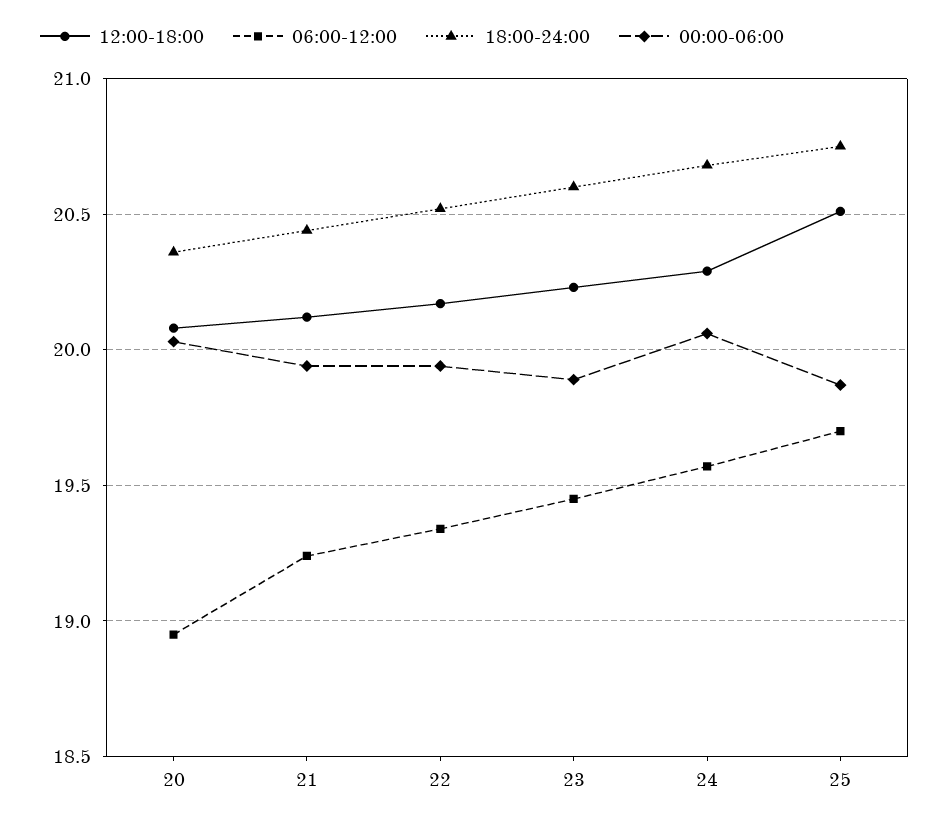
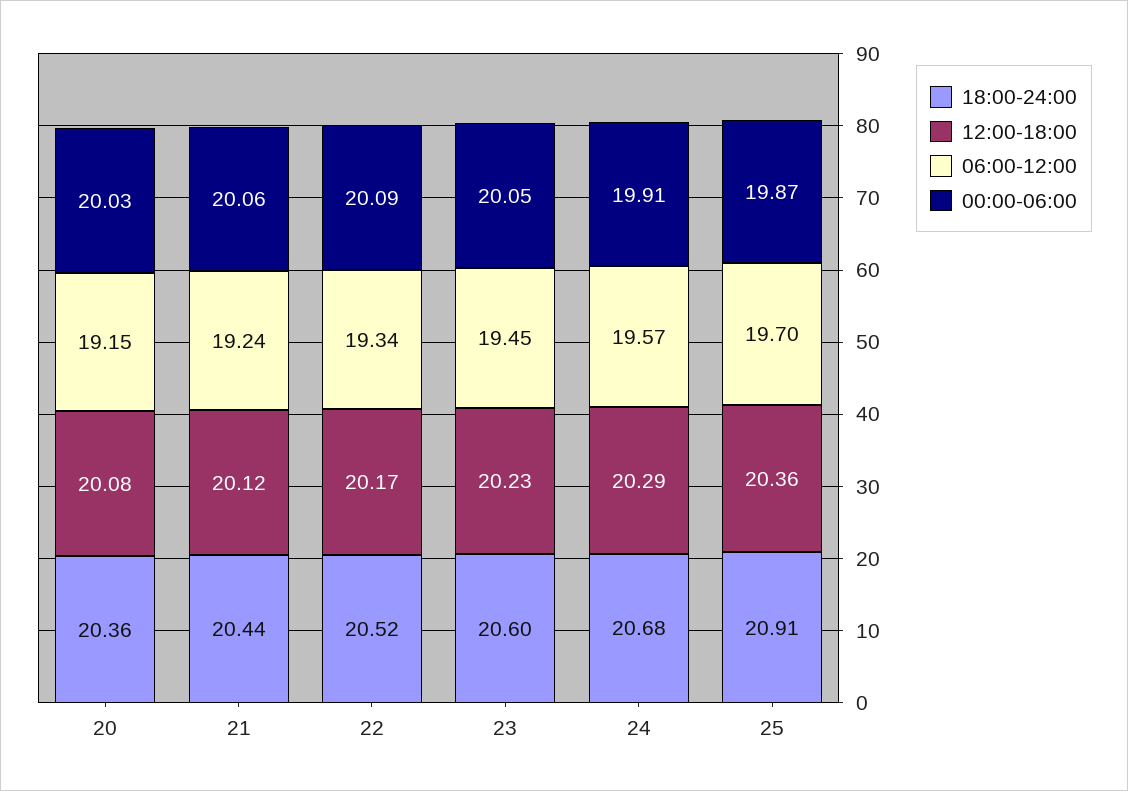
06:00-12:00, 20: 18.95 -> 19.15
00:00-06:00, 21: 19.95 -> 20.06
00:00-06:00, 22: 19.95 -> 20.09
00:00-06:00, 23: 19.9 -> 20.05
00:00-06:00, 24: 20.05 -> 19.91
12:00-18:00, 25: 20.5 -> 20.36
18:00-24:00, 25: 20.75 -> 20.91

